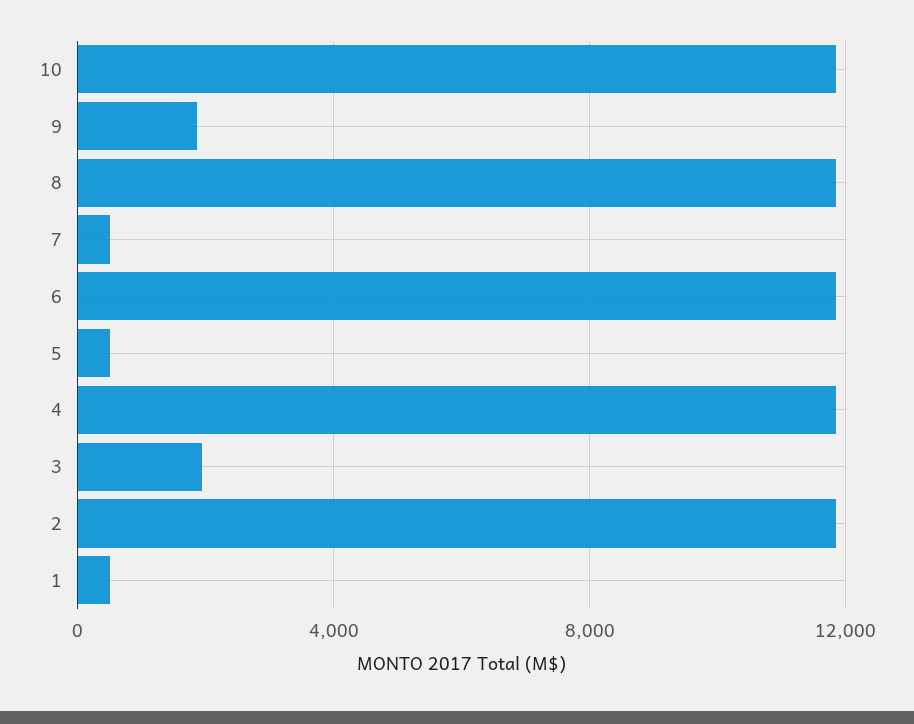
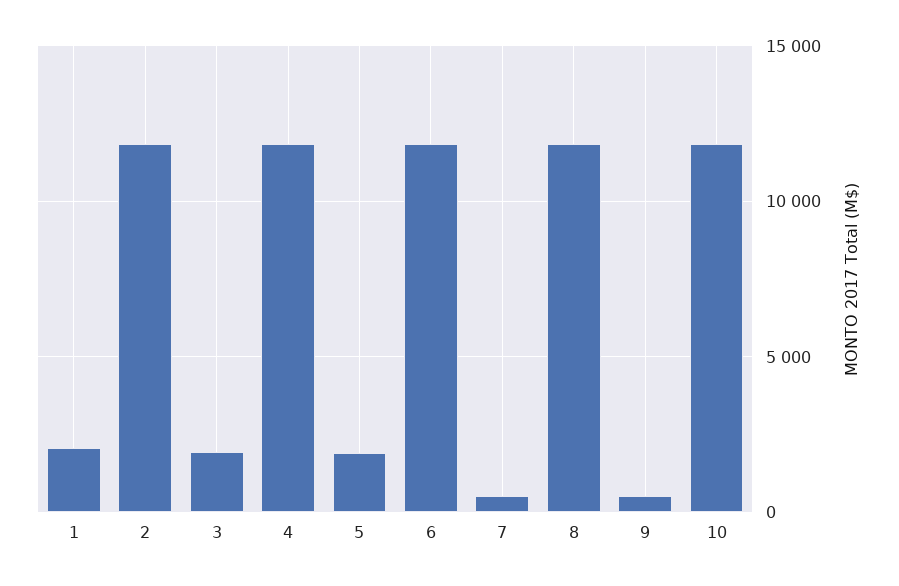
9: 2000 -> 500
5: 500 -> 2000
1: 500 -> 2000

